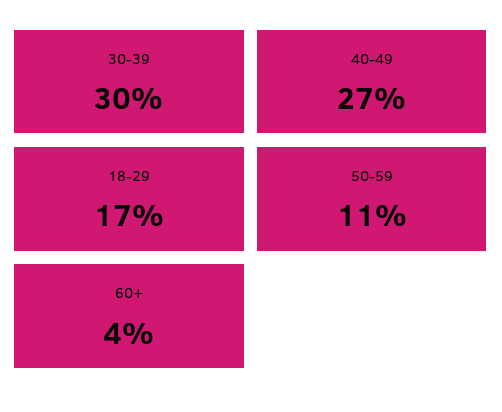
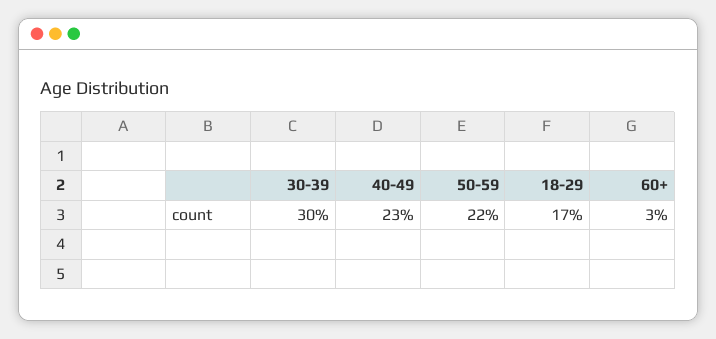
40-49: 27 -> 23
50-59: 11 -> 22
60+: 4 -> 3

